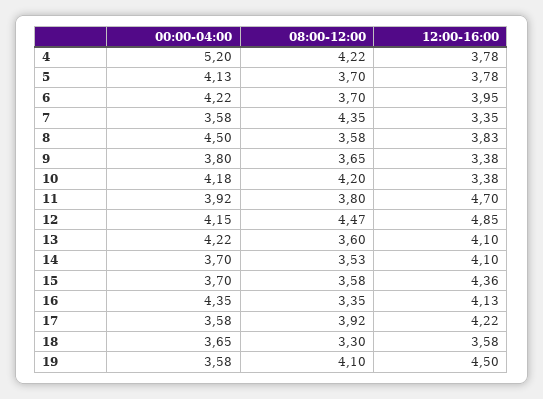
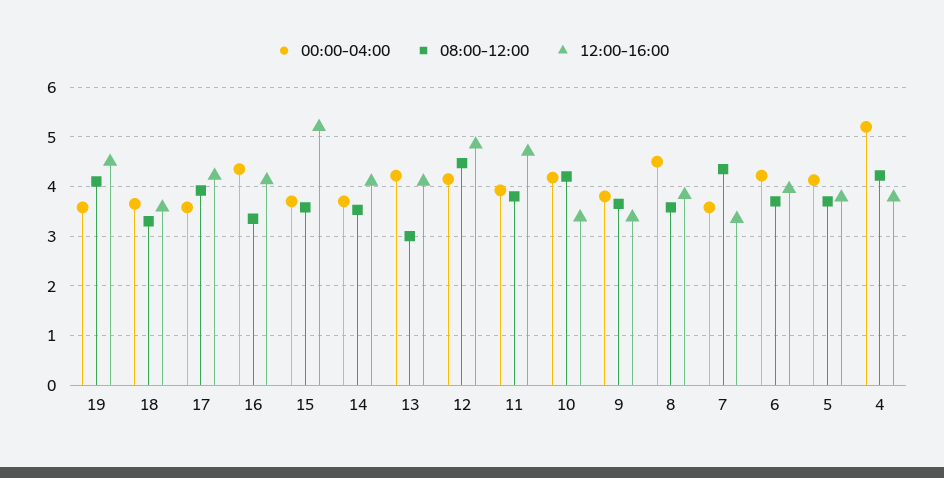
08:00-12:00, 13: 3.6 -> 3
12:00-16:00, 15: 4.36 -> 5.2

